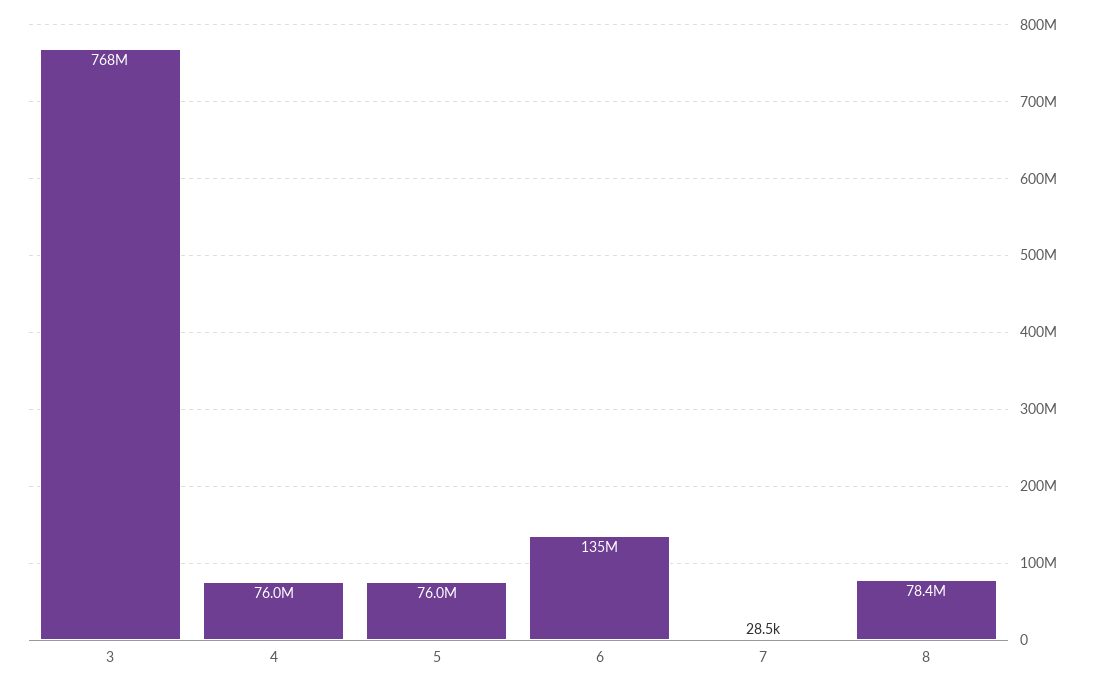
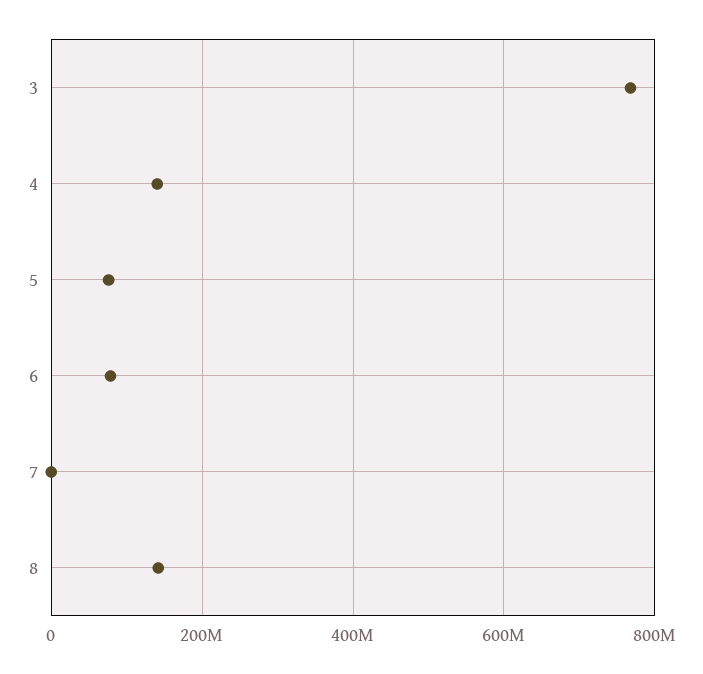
4: 76000000 -> 140000000
6: 135000000 -> 80000000
8: 78400000 -> 140000000

